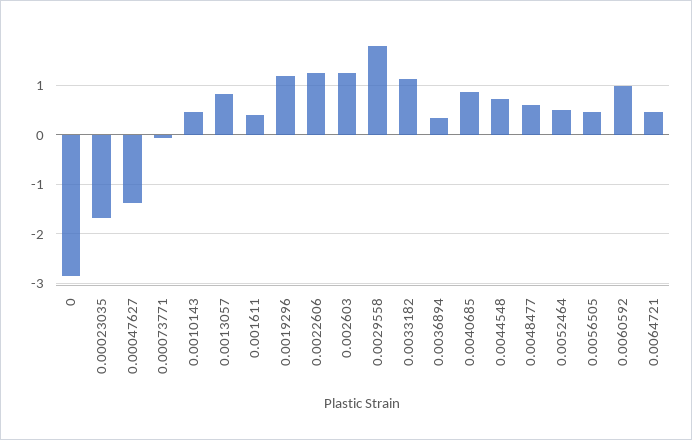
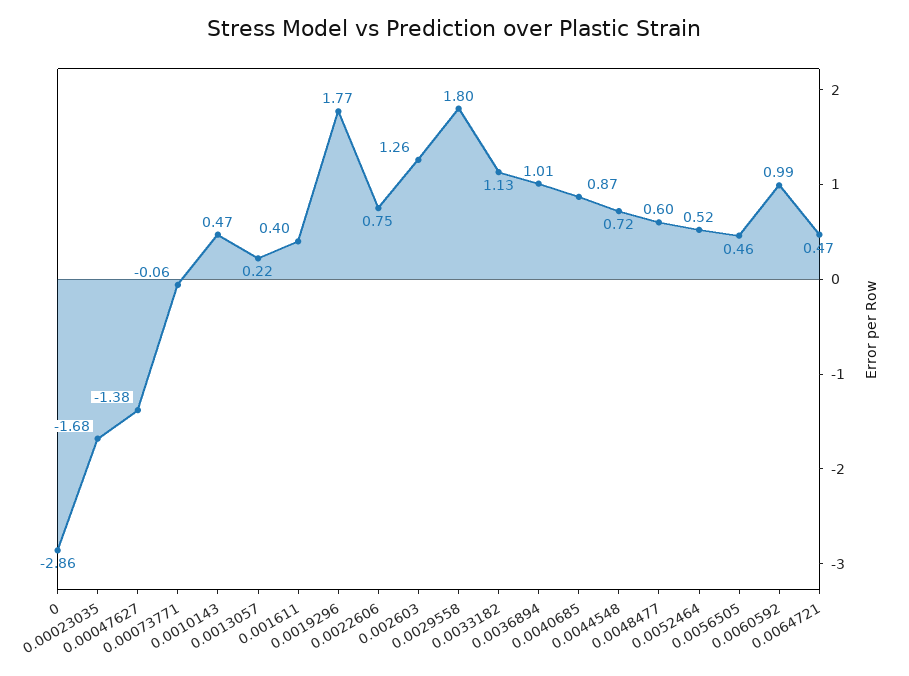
0.0013057: 0.8 -> 0.22
0.0019296: 1.2 -> 1.77
0.0022606: 1.2 -> 0.75
0.0036894: 0.4 -> 1.01

